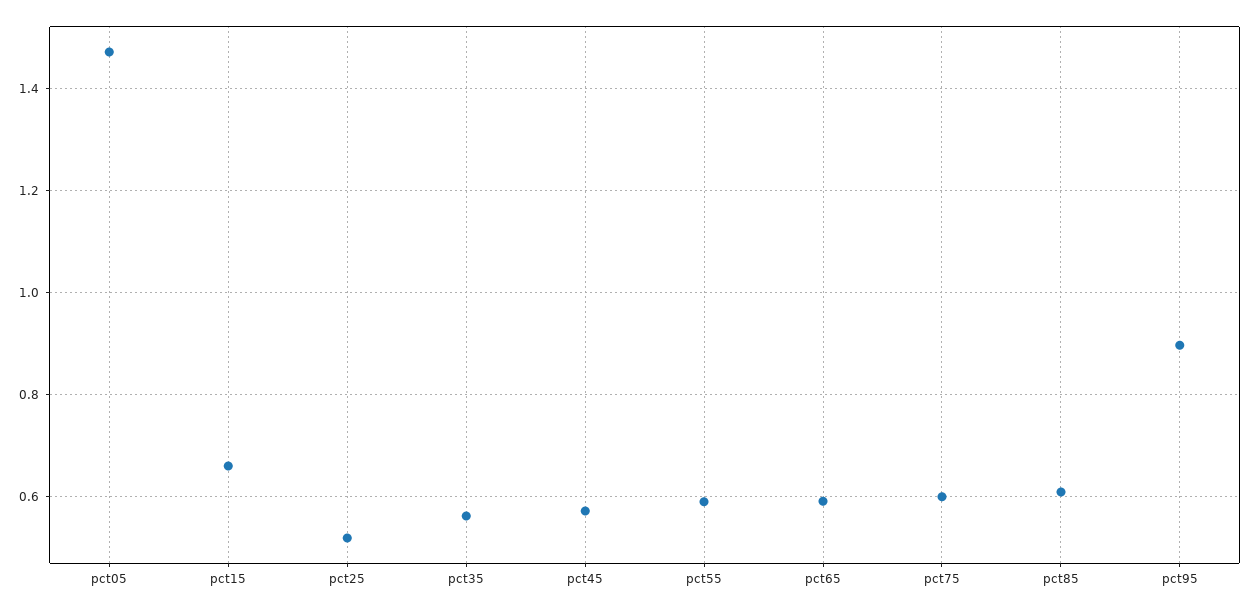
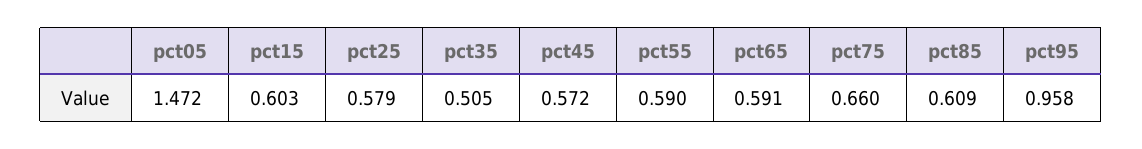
pct15: 0.66 -> 0.603
pct25: 0.52 -> 0.579
pct35: 0.56 -> 0.505
pct75: 0.6 -> 0.66
pct95: 0.9 -> 0.958

